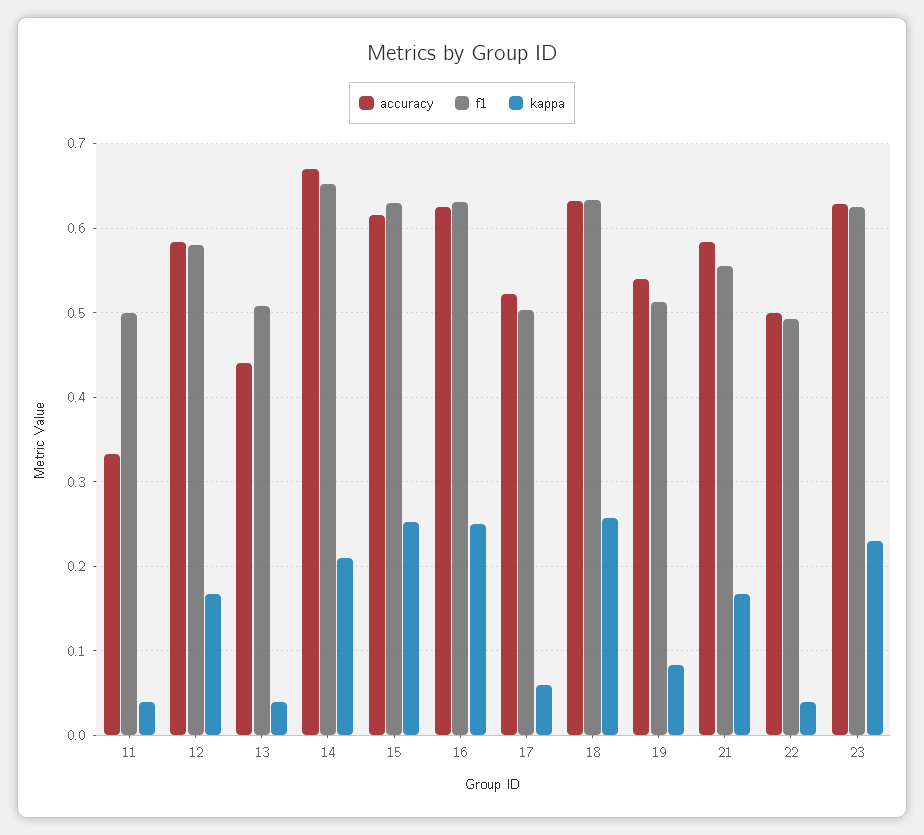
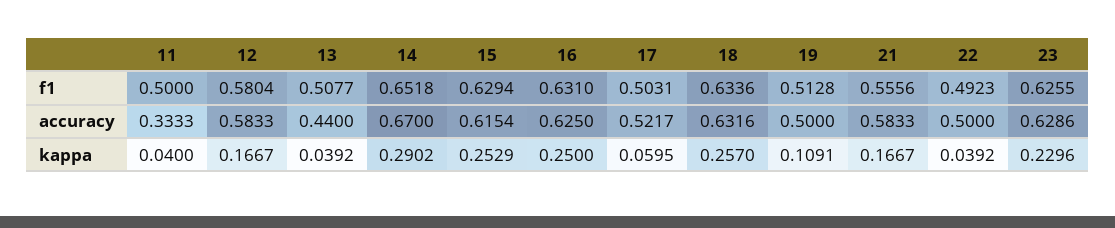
kappa, 14: 0.21 -> 0.2902
accuracy, 19: 0.54 -> 0.5
kappa, 19: 0.08 -> 0.1091

